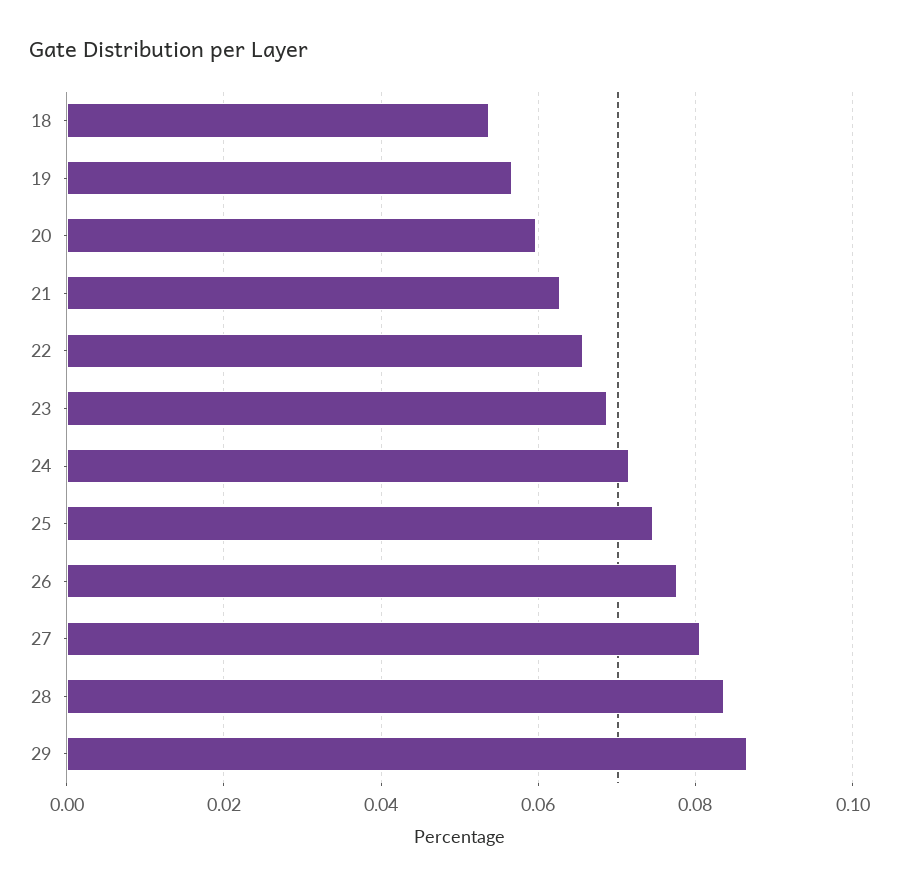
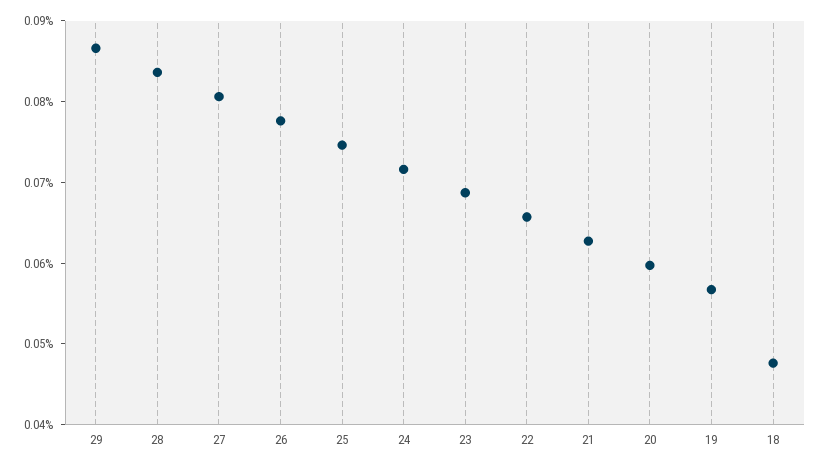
18: 0.054 -> 0.048

